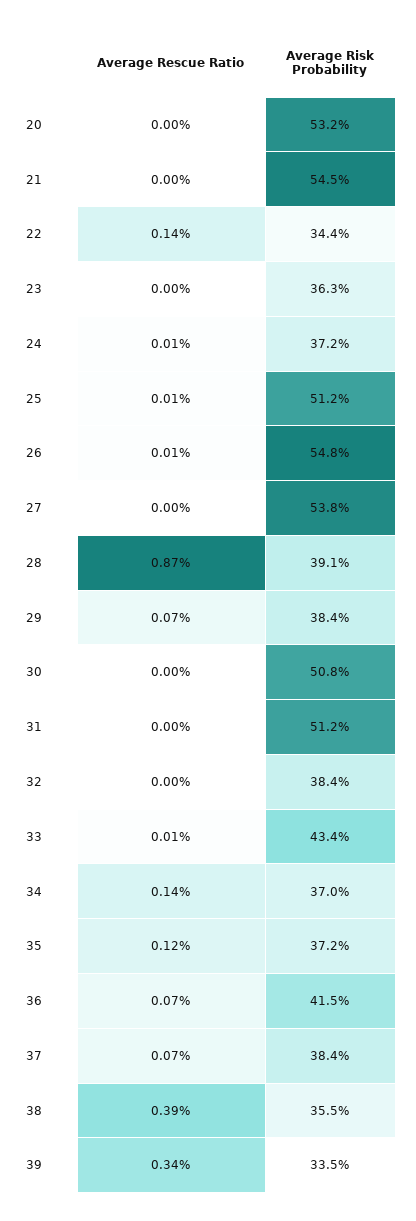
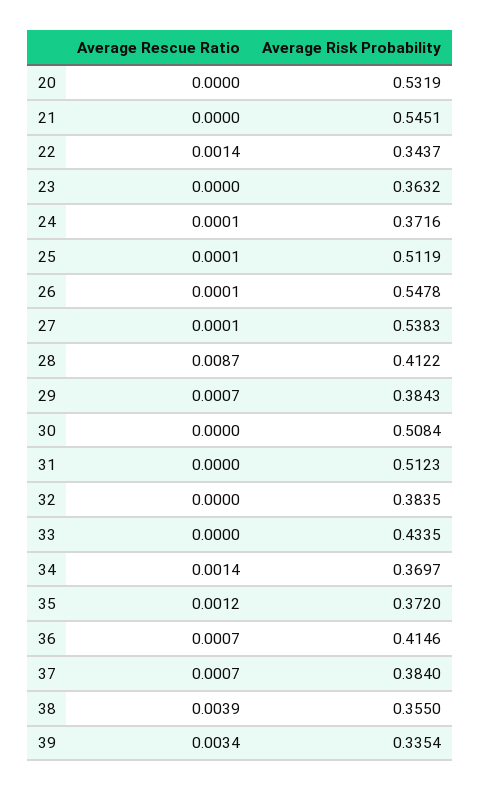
Average Rescue Ratio, 27: 0 -> 0.0001
Average Risk Probability, 28: 0.391 -> 0.4122
Average Rescue Ratio, 33: 0.0001 -> 0

